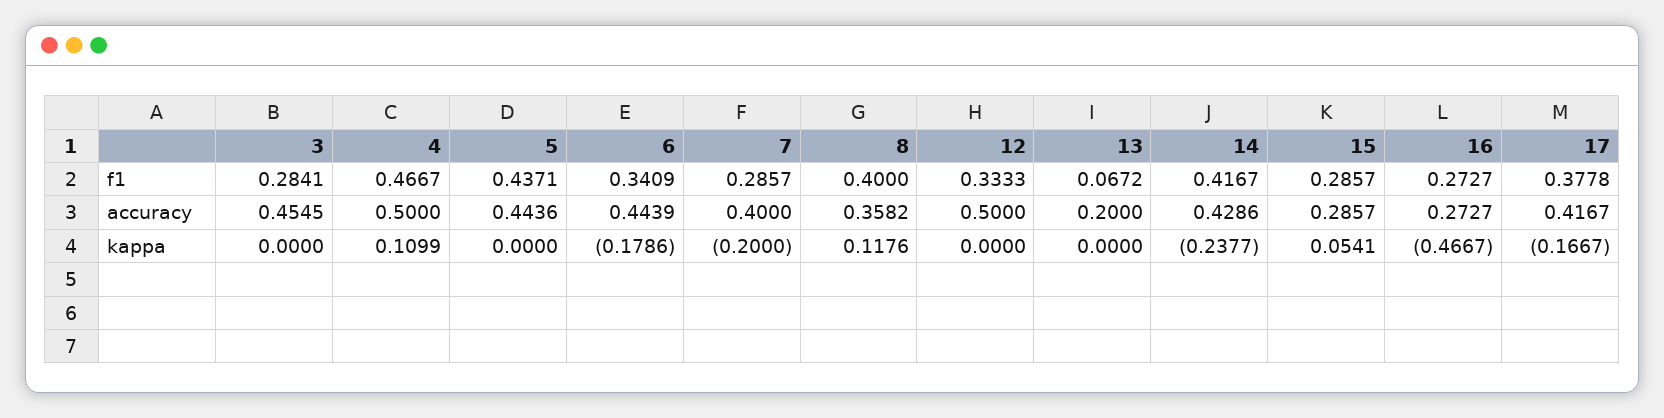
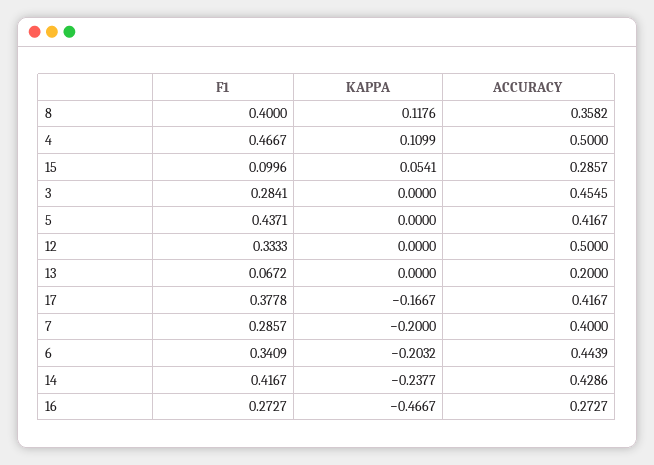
15, f1: 0.2857 -> 0.0996
5, accuracy: 0.4436 -> 0.4167
6, kappa: -0.1786 -> -0.2032

